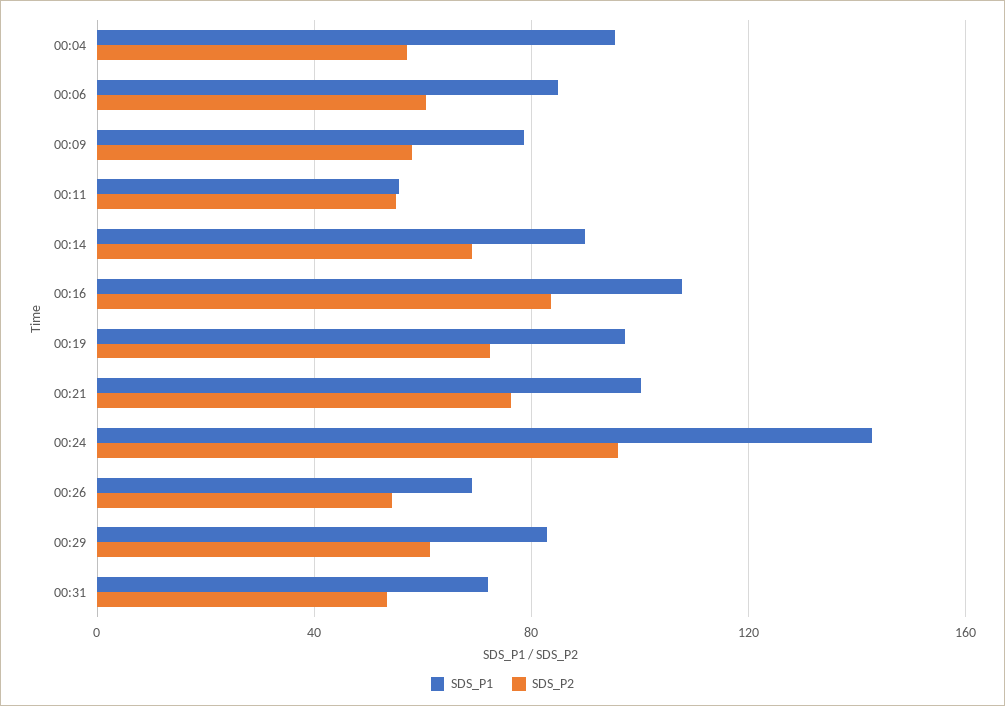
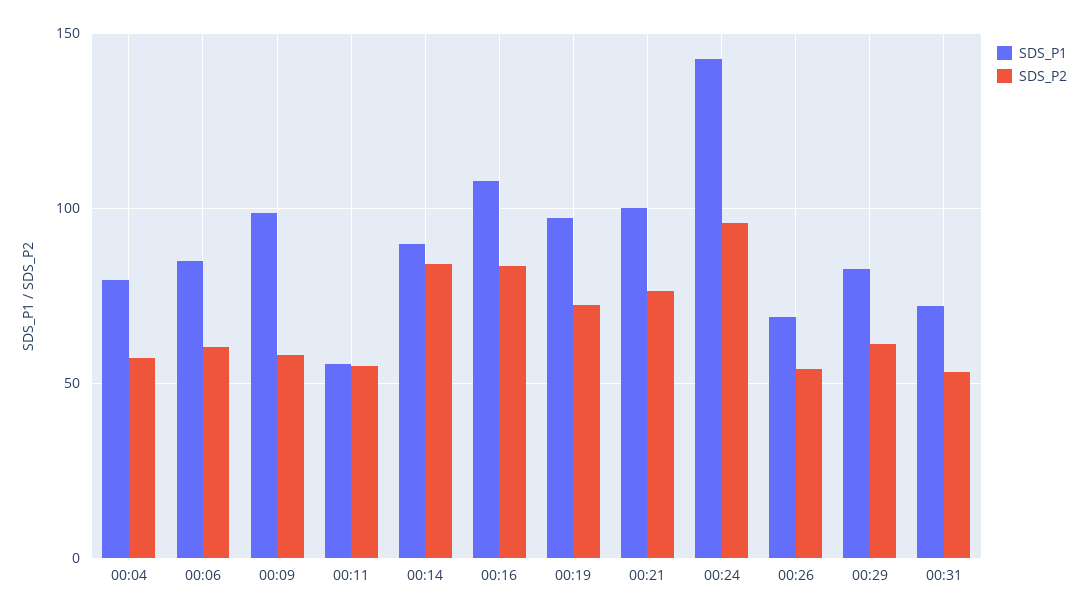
SDS_P1, 00:04: 95 -> 80
SDS_P1, 00:09: 80 -> 100
SDS_P2, 00:14: 70 -> 85

